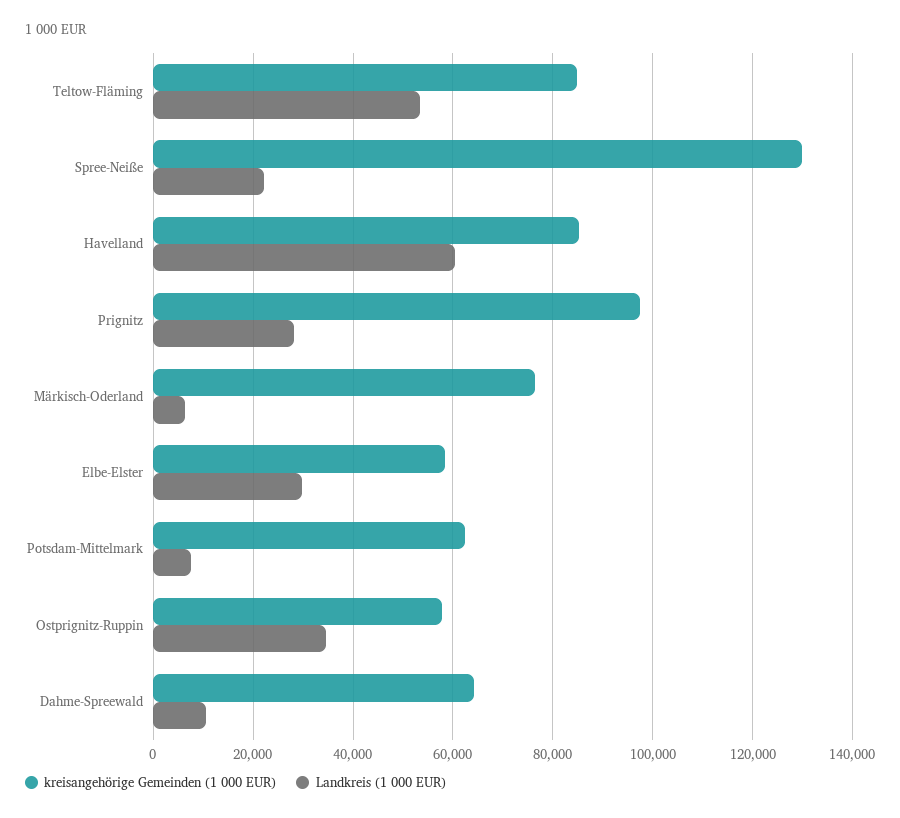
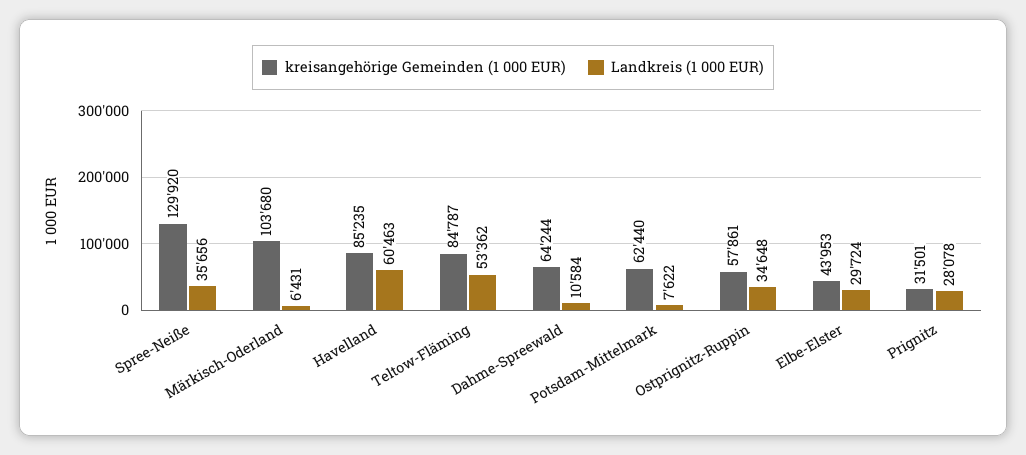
Landkreis (1 000 EUR), Spree-Neiße: 22000 -> 35656
kreisangehörige Gemeinden (1 000 EUR), Prignitz: 98000 -> 31501
kreisangehörige Gemeinden (1 000 EUR), Märkisch-Oderland: 76000 -> 103680
kreisangehörige Gemeinden (1 000 EUR), Elbe-Elster: 58000 -> 43953

